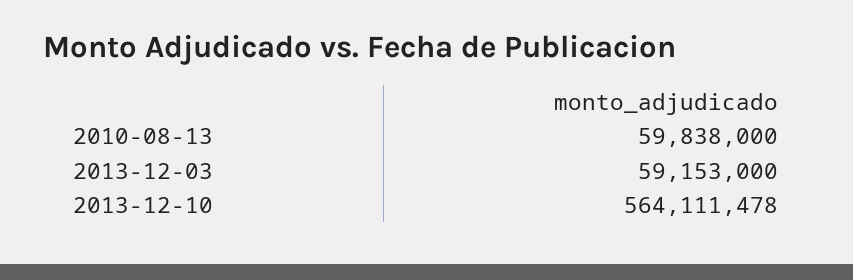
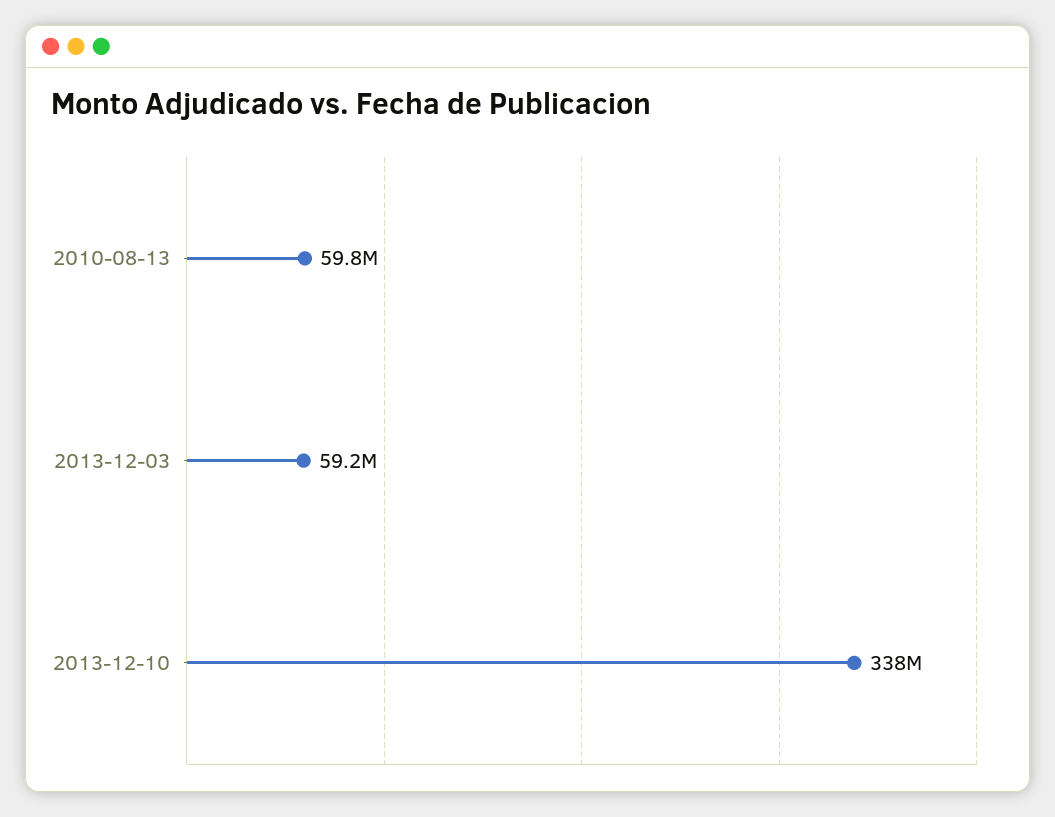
2013-12-10: 564111478 -> 338000000

